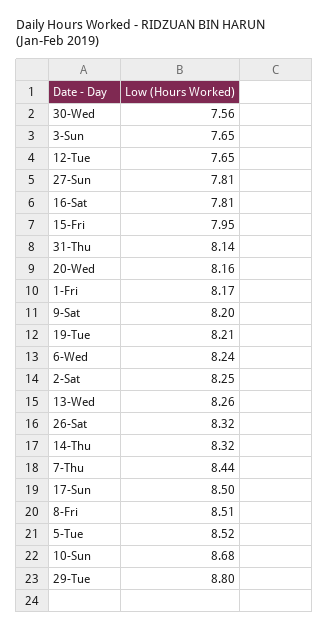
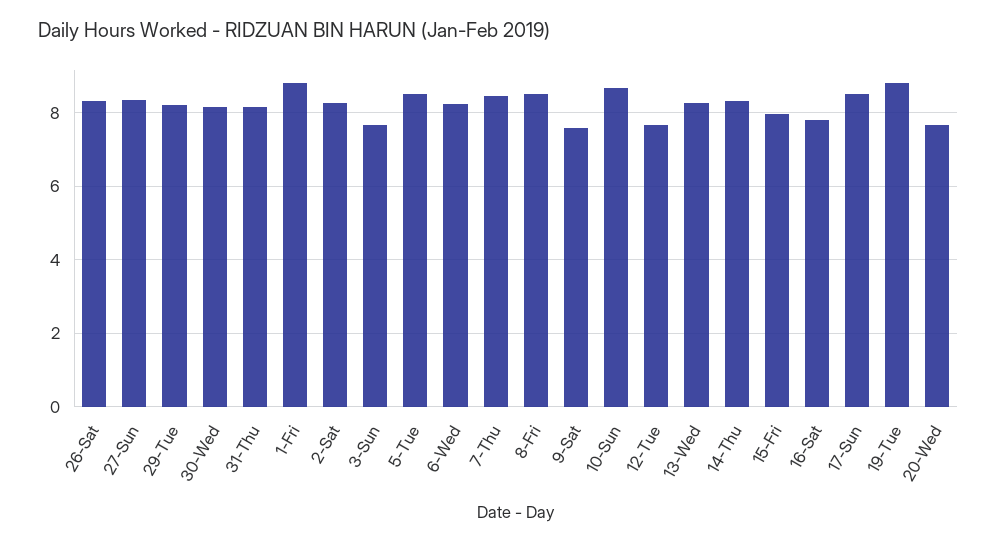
30-Wed: 7.56 -> 8.2
27-Sun: 7.81 -> 8.4
20-Wed: 8.16 -> 7.6
1-Fri: 8.17 -> 8.8
9-Sat: 8.2 -> 7.6
19-Tue: 8.21 -> 8.8
29-Tue: 8.8 -> 8.2

